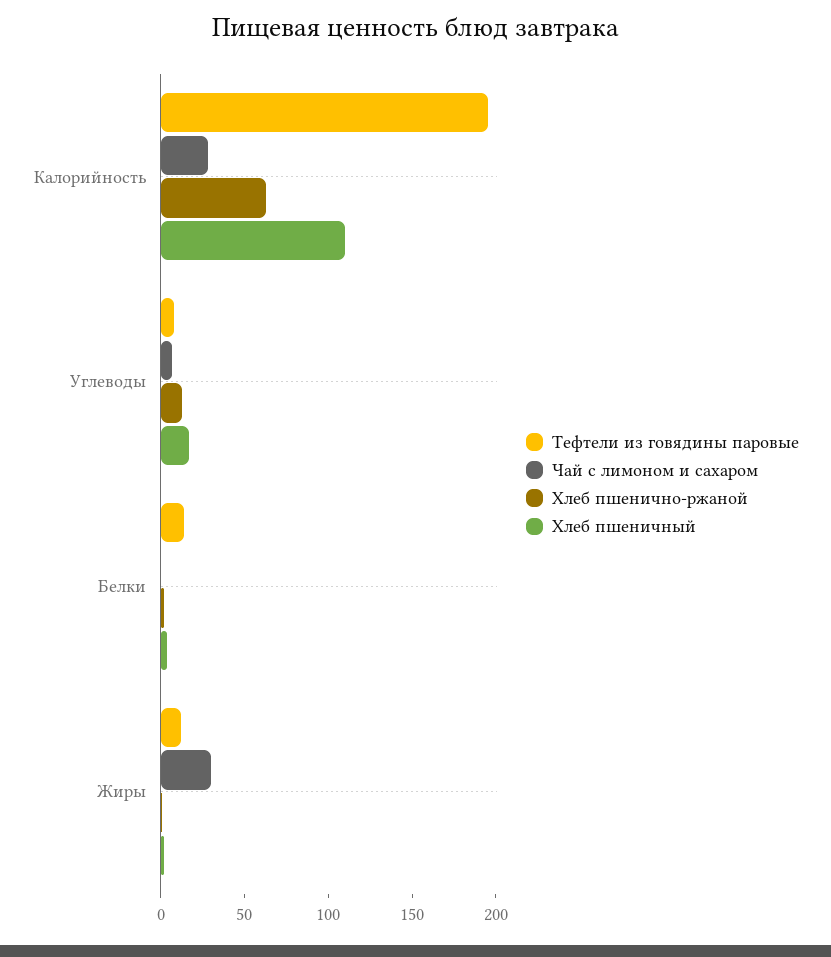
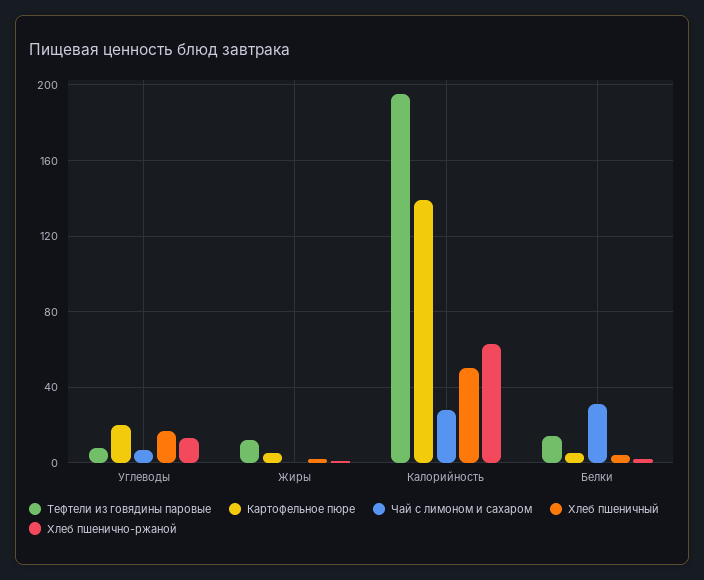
Хлеб пшеничный, Калорийность: 110 -> 50
Чай с лимоном и сахаром, Белки: 0 -> 30
Чай с лимоном и сахаром, Жиры: 30 -> 0
Картофельное пюре, Углеводы: none -> 20
Картофельное пюре, Жиры: none -> 5
Картофельное пюре, Калорийность: none -> 140
Картофельное пюре, Белки: none -> 5

